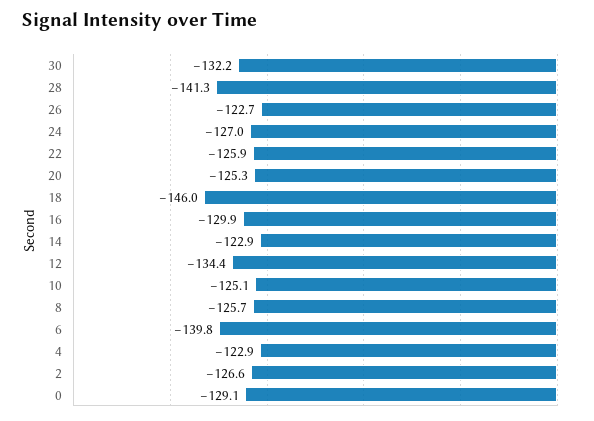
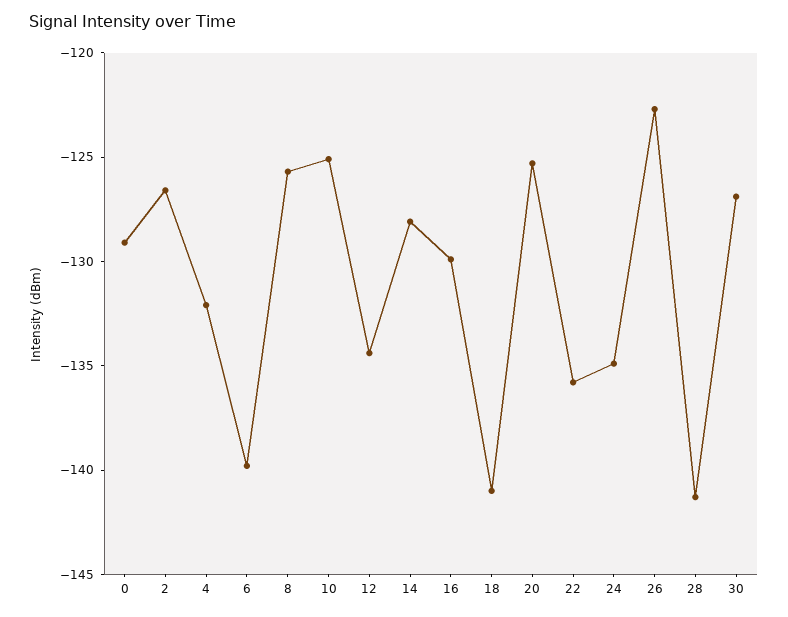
30: -132.2 -> -127
24: -127 -> -135
22: -125.9 -> -136
18: -146 -> -141
14: -122.9 -> -128
4: -122.9 -> -132

